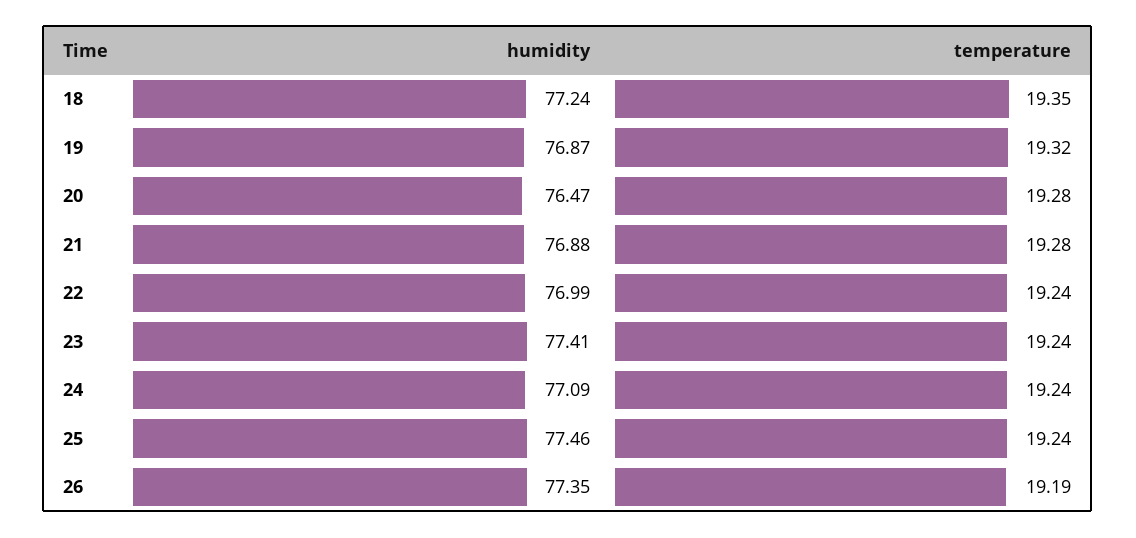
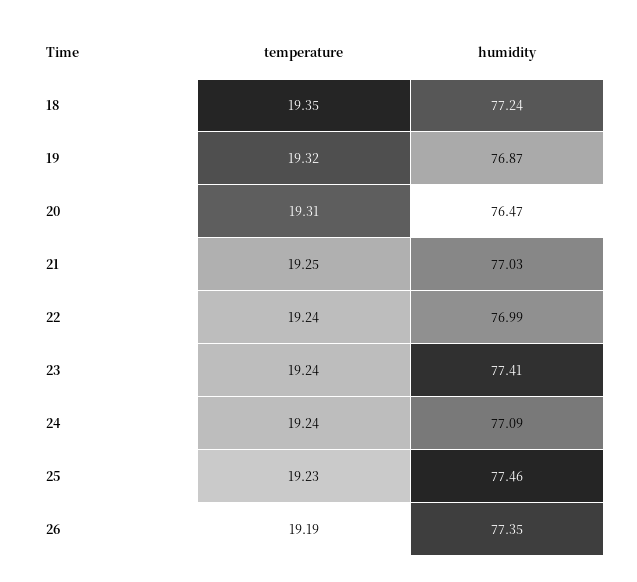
temperature, 20: 19.28 -> 19.31
humidity, 21: 76.88 -> 77.03
temperature, 21: 19.28 -> 19.25
temperature, 25: 19.24 -> 19.23

